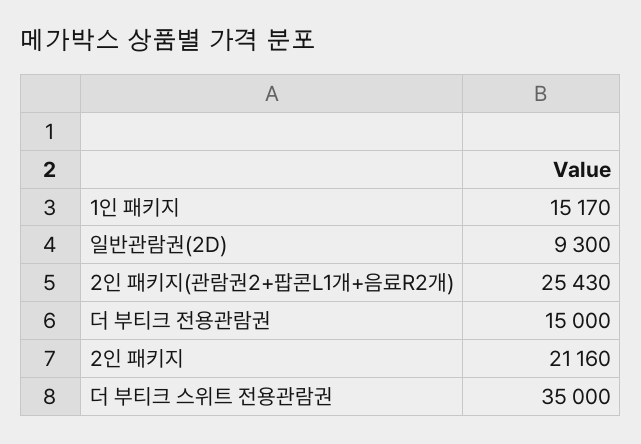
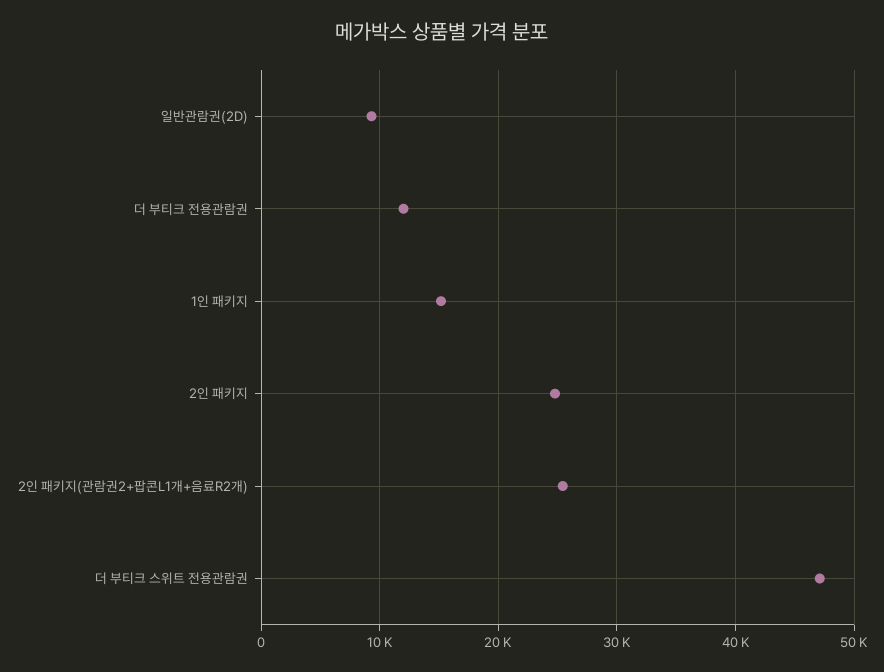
더 부티크 전용관람권: 15000 -> 12000
2인 패키지: 21160 -> 25000
더 부티크 스위트 전용관람권: 35000 -> 47000

